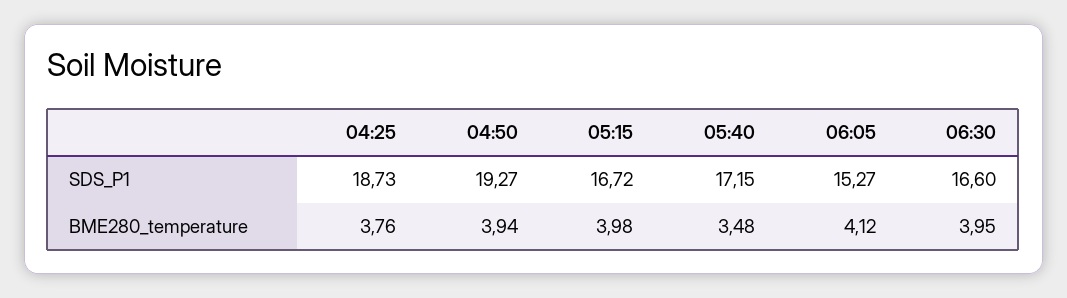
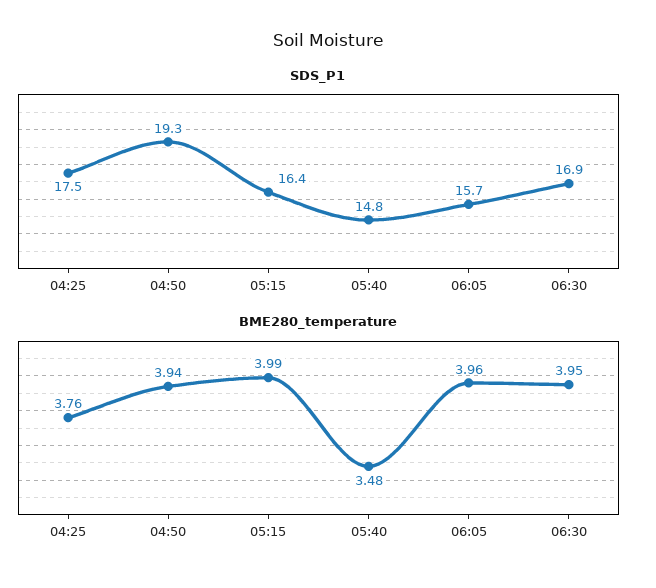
SDS_P1, 04:25: 18.73 -> 17.5
SDS_P1, 05:15: 16.72 -> 16.4
SDS_P1, 05:40: 17.15 -> 14.8
SDS_P1, 06:05: 15.27 -> 15.7
SDS_P1, 06:30: 16.6 -> 16.9
BME280_temperature, 05:15: 3.98 -> 3.99
BME280_temperature, 06:05: 4.12 -> 3.96

